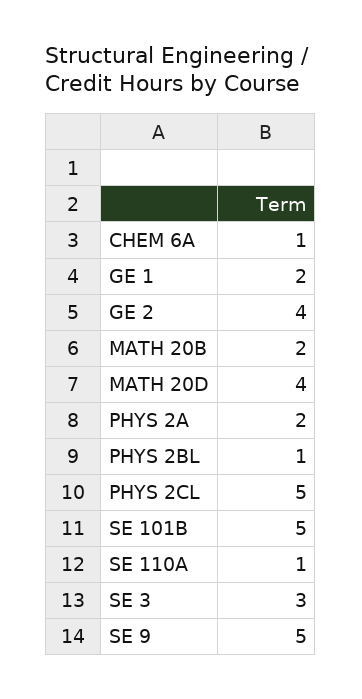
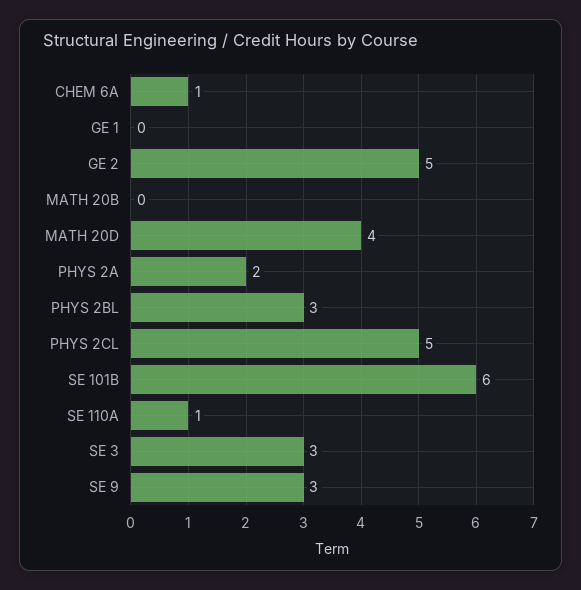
GE 1: 2 -> 0
GE 2: 4 -> 5
MATH 20B: 2 -> 0
PHYS 2BL: 1 -> 3
SE 101B: 5 -> 6
SE 9: 5 -> 3

